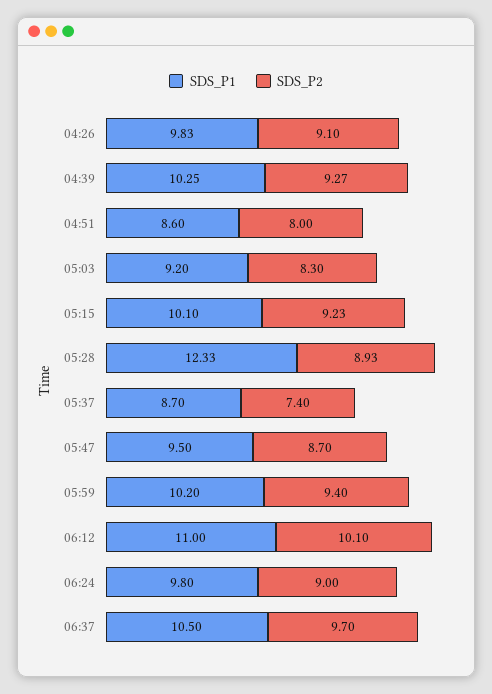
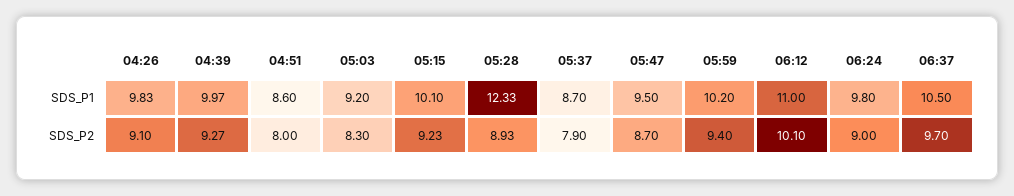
SDS_P1, 04:39: 10.25 -> 9.97
SDS_P2, 05:37: 7.4 -> 7.9

